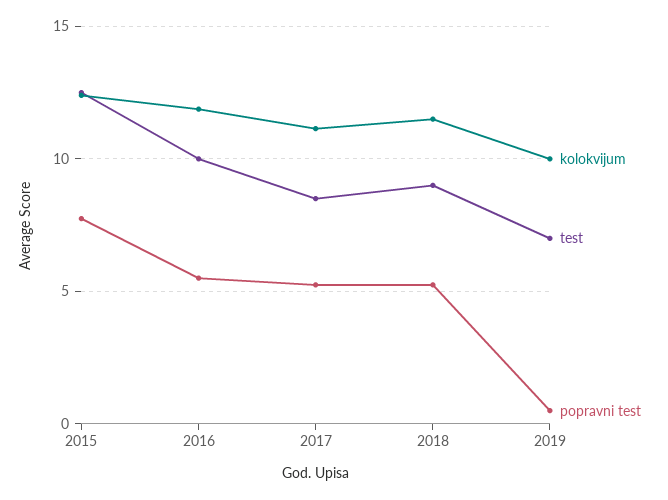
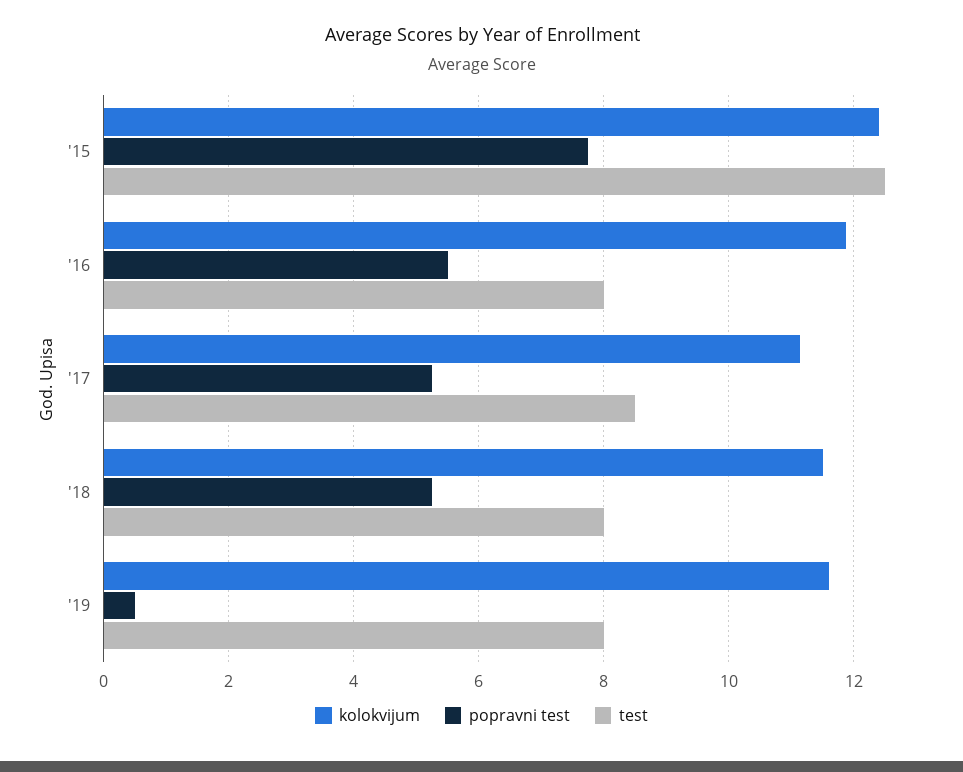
test, 2016: 10 -> 8
test, 2018: 9 -> 8
kolokvijum, 2019: 10 -> 11.6
test, 2019: 7 -> 8

